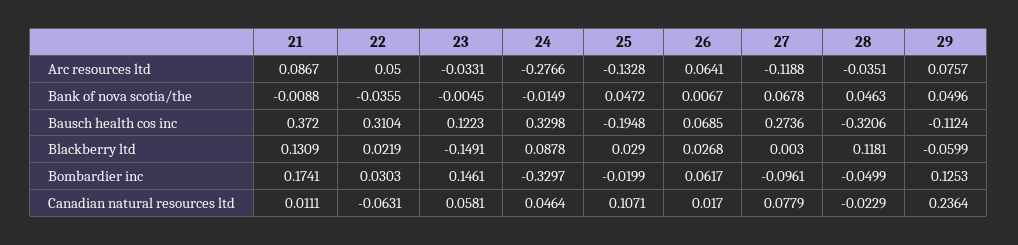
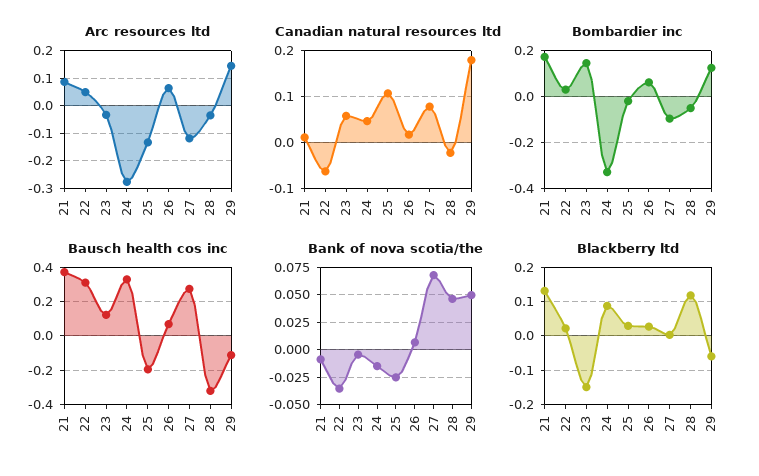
Arc resources ltd, 29: 0.0757 -> 0.15
Bank of nova scotia/the, 25: 0.0472 -> -0.025
Canadian natural resources ltd, 29: 0.2364 -> 0.18

